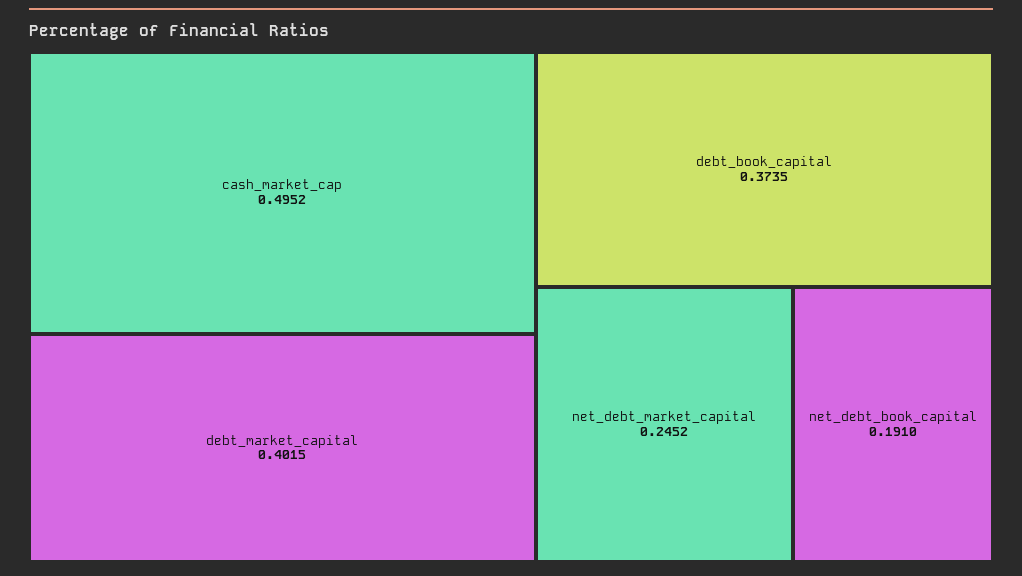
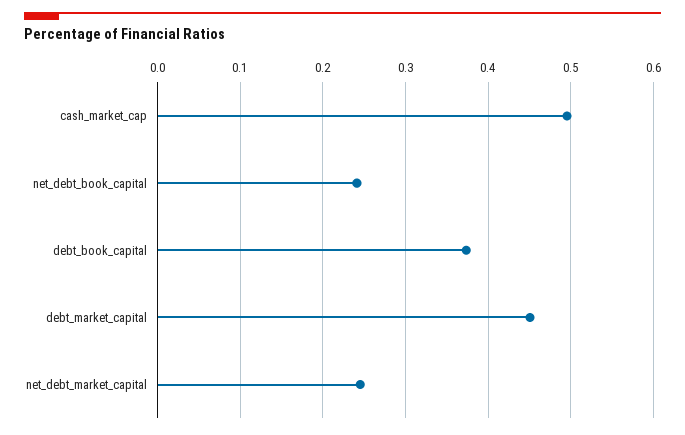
debt_market_capital: 0.4015 -> 0.45
net_debt_book_capital: 0.191 -> 0.24

